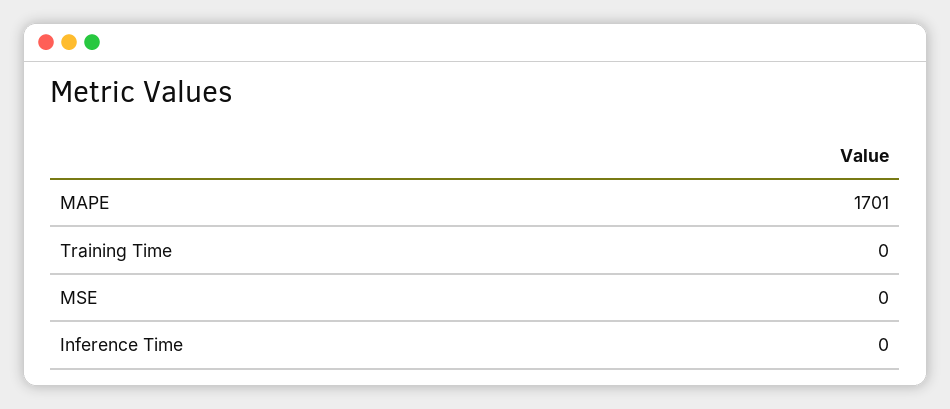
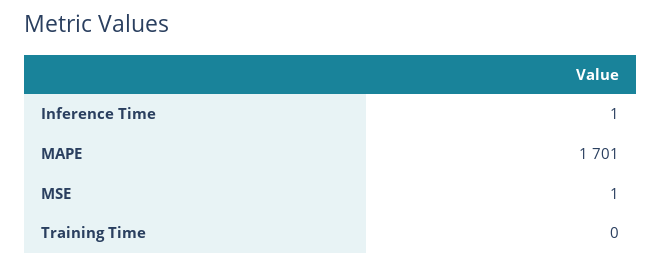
MSE: 0 -> 1
Inference Time: 0 -> 1

